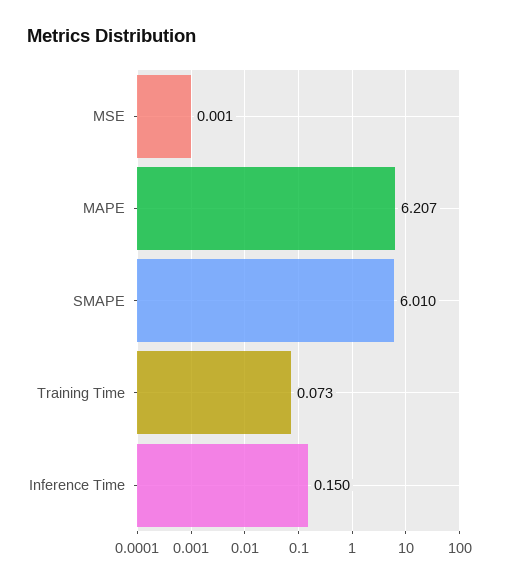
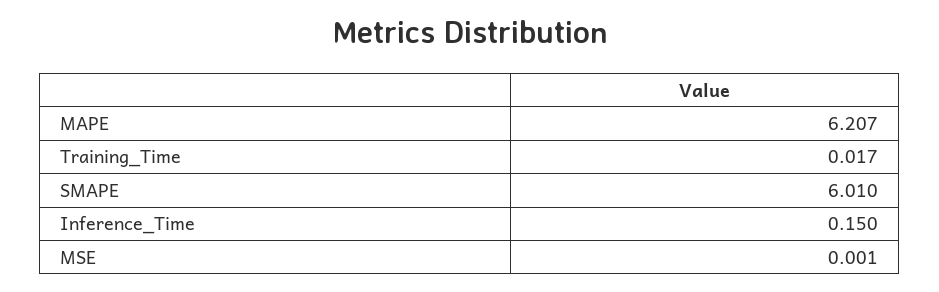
Training Time: 0.073 -> 0.017

